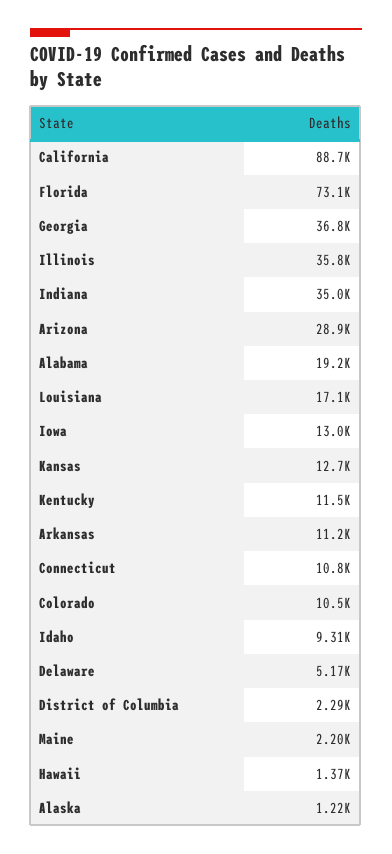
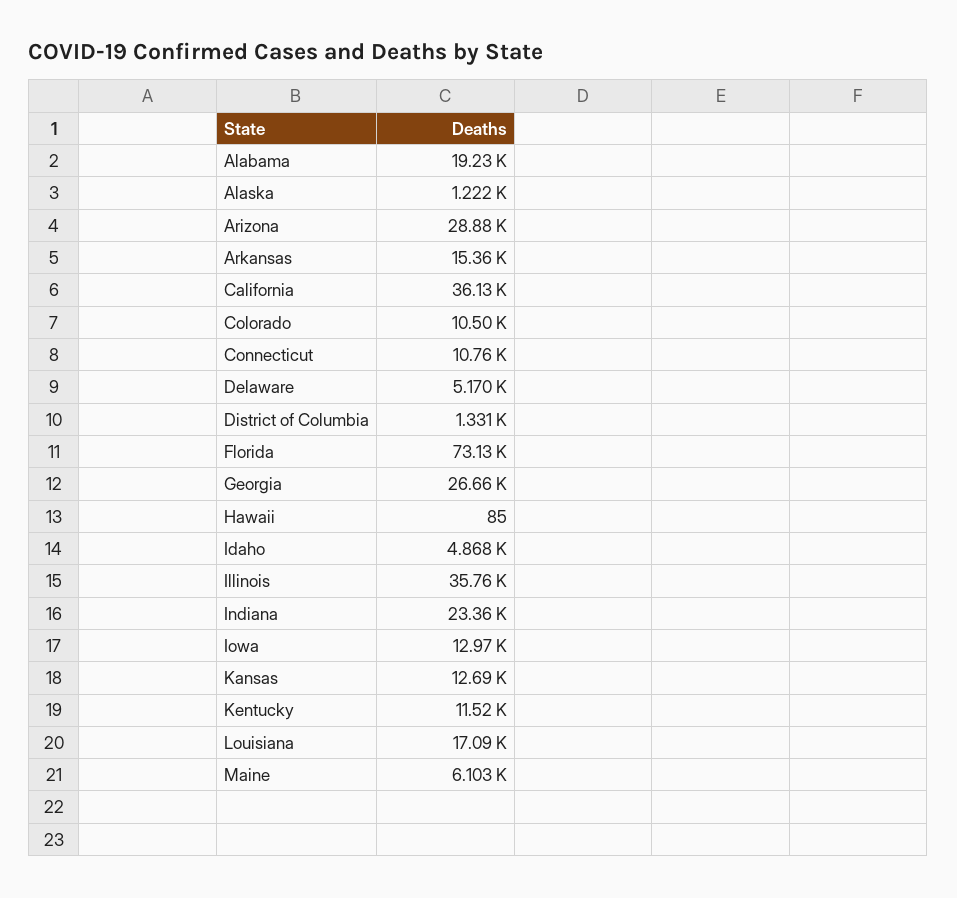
California: 88700 -> 36130
Georgia: 36800 -> 26660
Indiana: 35000 -> 23360
Arkansas: 11200 -> 15360
Idaho: 9310 -> 4868
District of Columbia: 2290 -> 1331
Maine: 2200 -> 6103
Hawaii: 1370 -> 85

